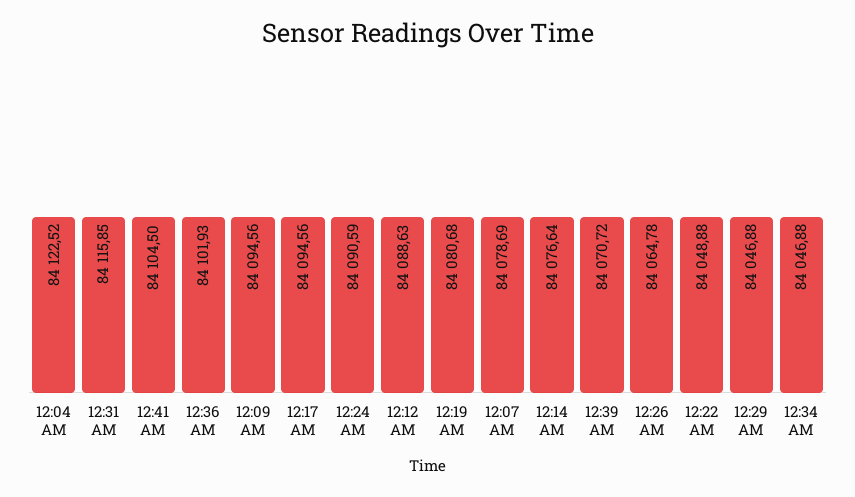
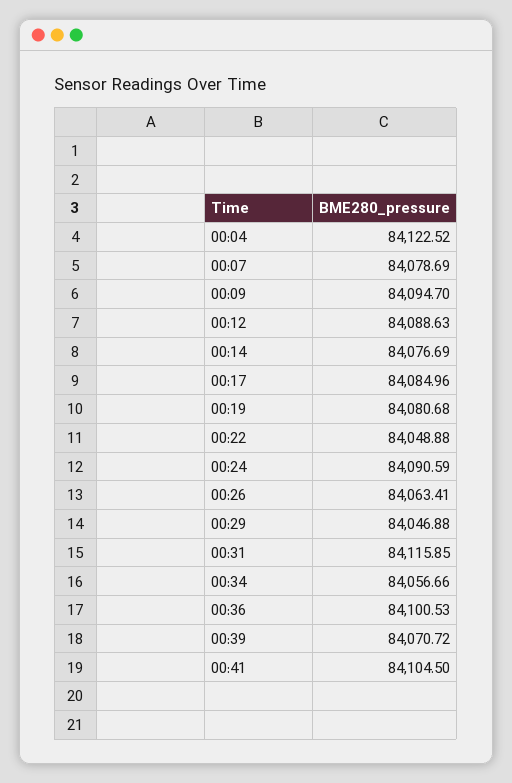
12:36 AM: 84101.93 -> 84100.53
12:09 AM: 84094.56 -> 84094.7
12:17 AM: 84094.56 -> 84084.96
12:14 AM: 84076.64 -> 84076.69
12:26 AM: 84064.78 -> 84063.41
12:34 AM: 84046.88 -> 84056.66

